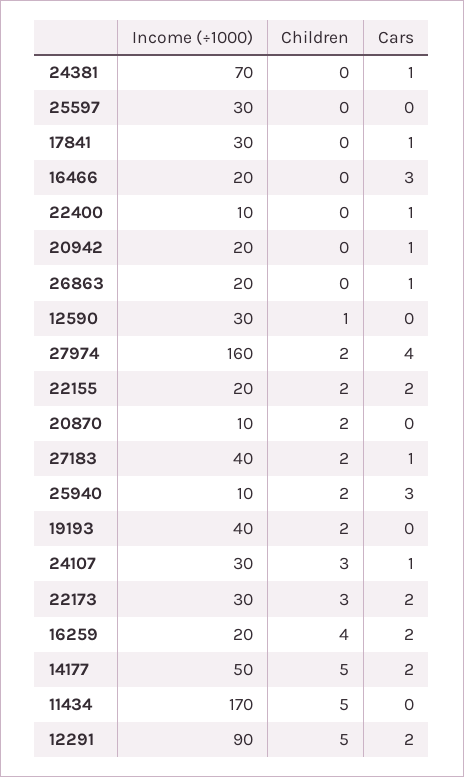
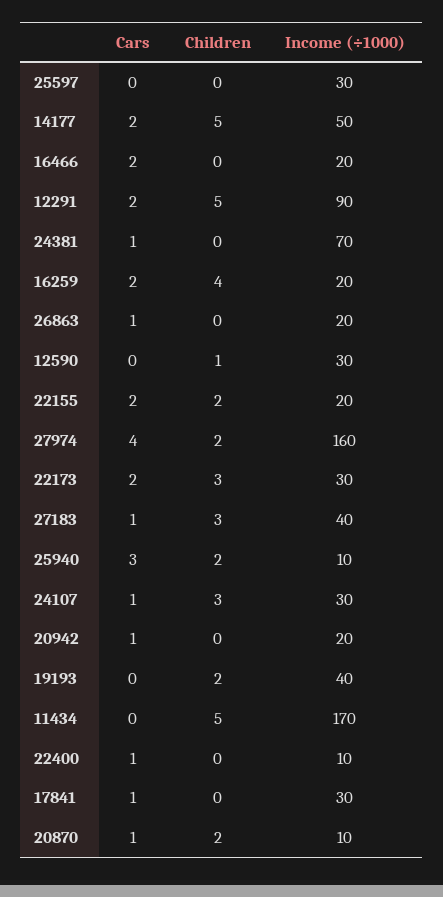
Cars, 16466: 3 -> 2
Cars, 20870: 0 -> 1
Children, 27183: 2 -> 3

